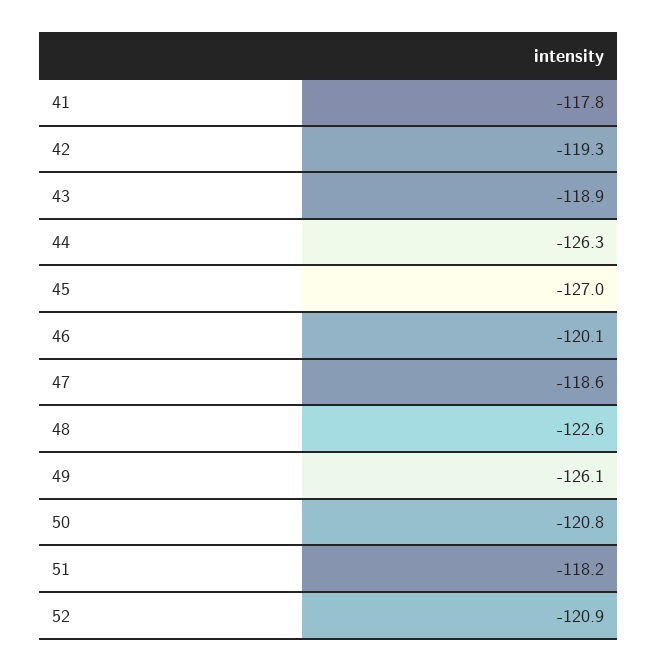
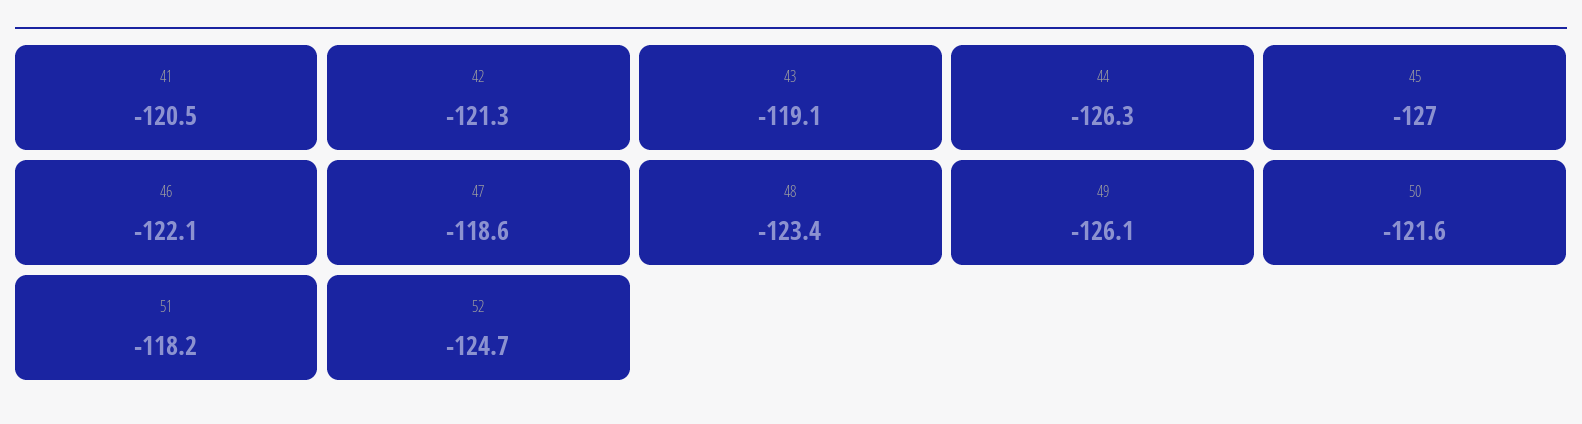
41: -117.8 -> -120.5
42: -119.3 -> -121.3
43: -118.9 -> -119.1
46: -120.1 -> -122.1
48: -122.6 -> -123.4
50: -120.8 -> -121.6
52: -120.9 -> -124.7

